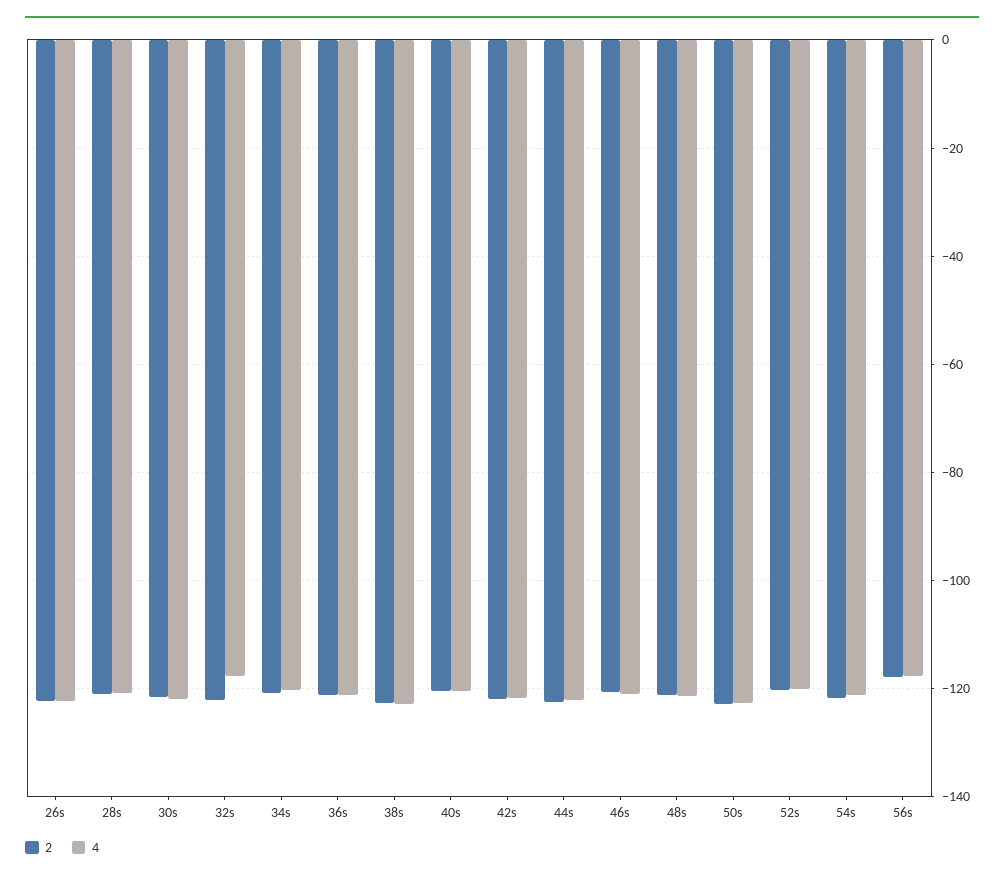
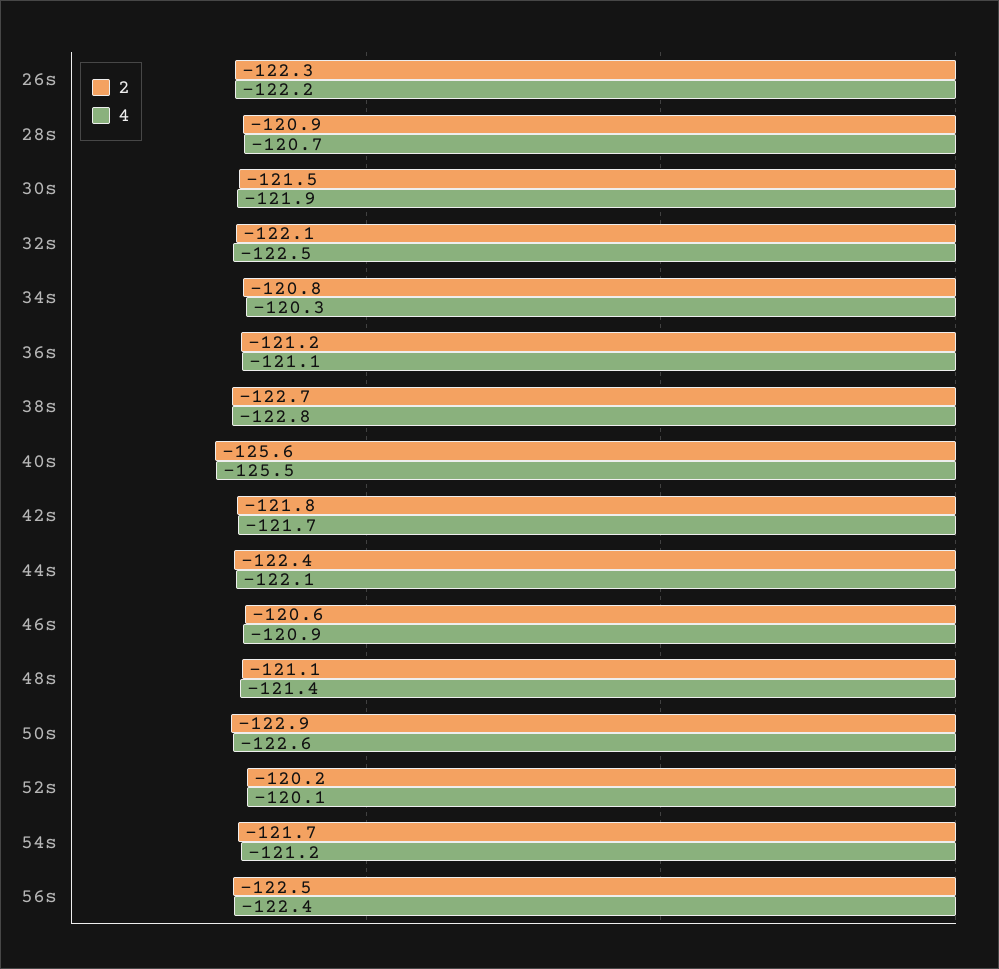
4, 32s: -118 -> -122.5
2, 40s: -120 -> -125.6
4, 40s: -120 -> -125.5
2, 56s: -118 -> -122.5
4, 56s: -118 -> -122.4

